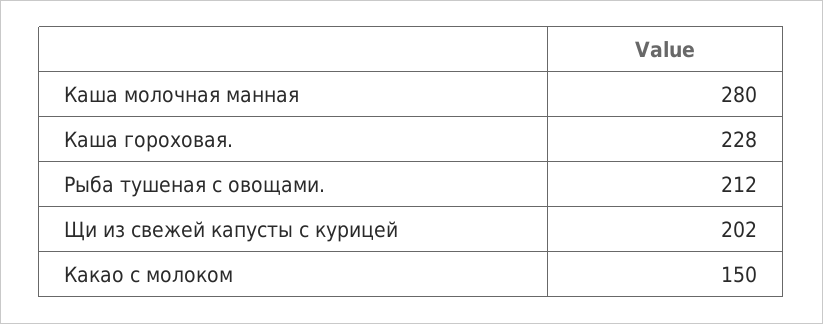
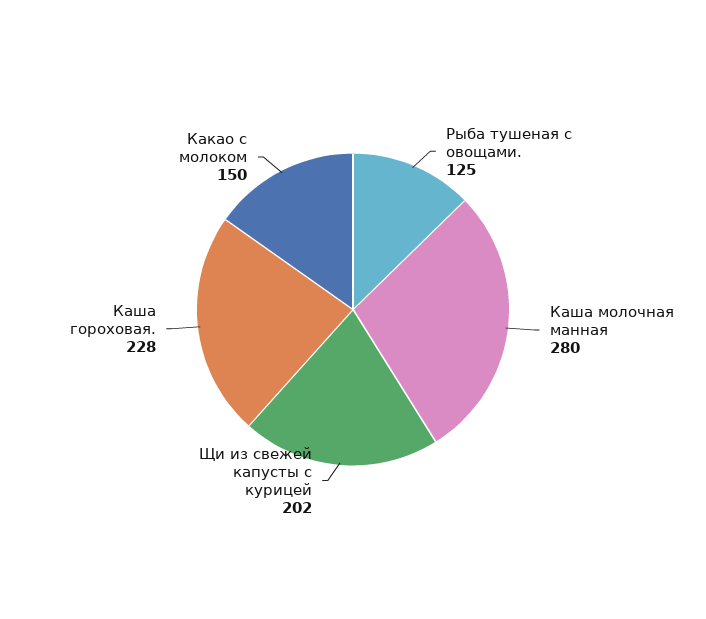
Рыба тушеная с овощами.: 212 -> 125

